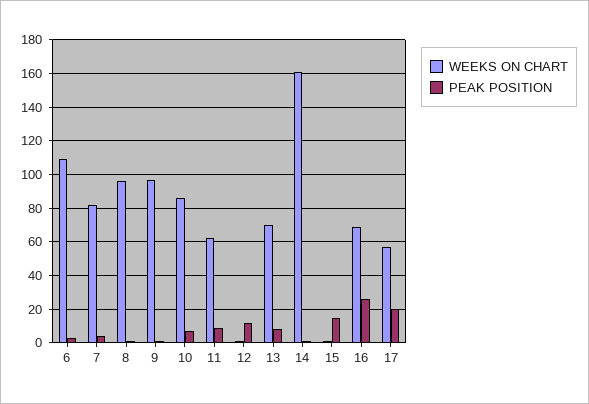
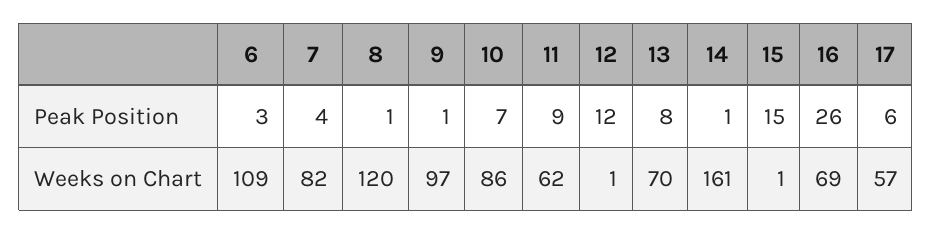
WEEKS ON CHART, 8: 95 -> 120
PEAK POSITION, 17: 20 -> 6

